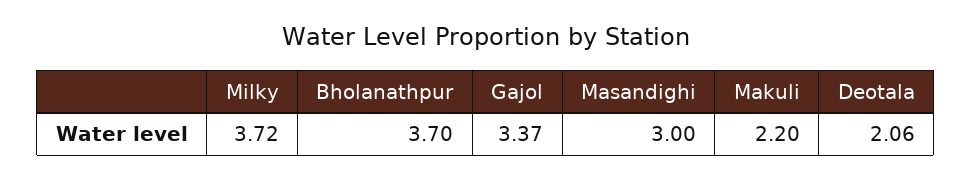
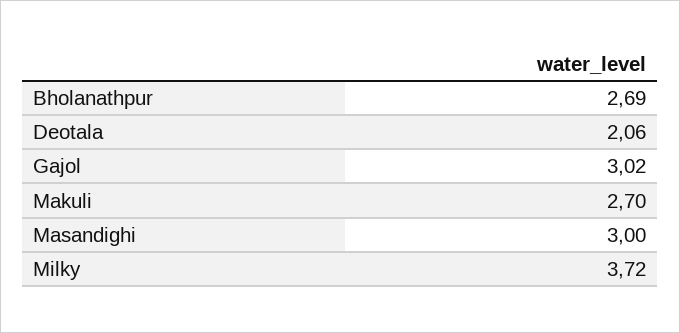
Bholanathpur: 3.7 -> 2.69
Gajol: 3.37 -> 3.02
Makuli: 2.2 -> 2.7

